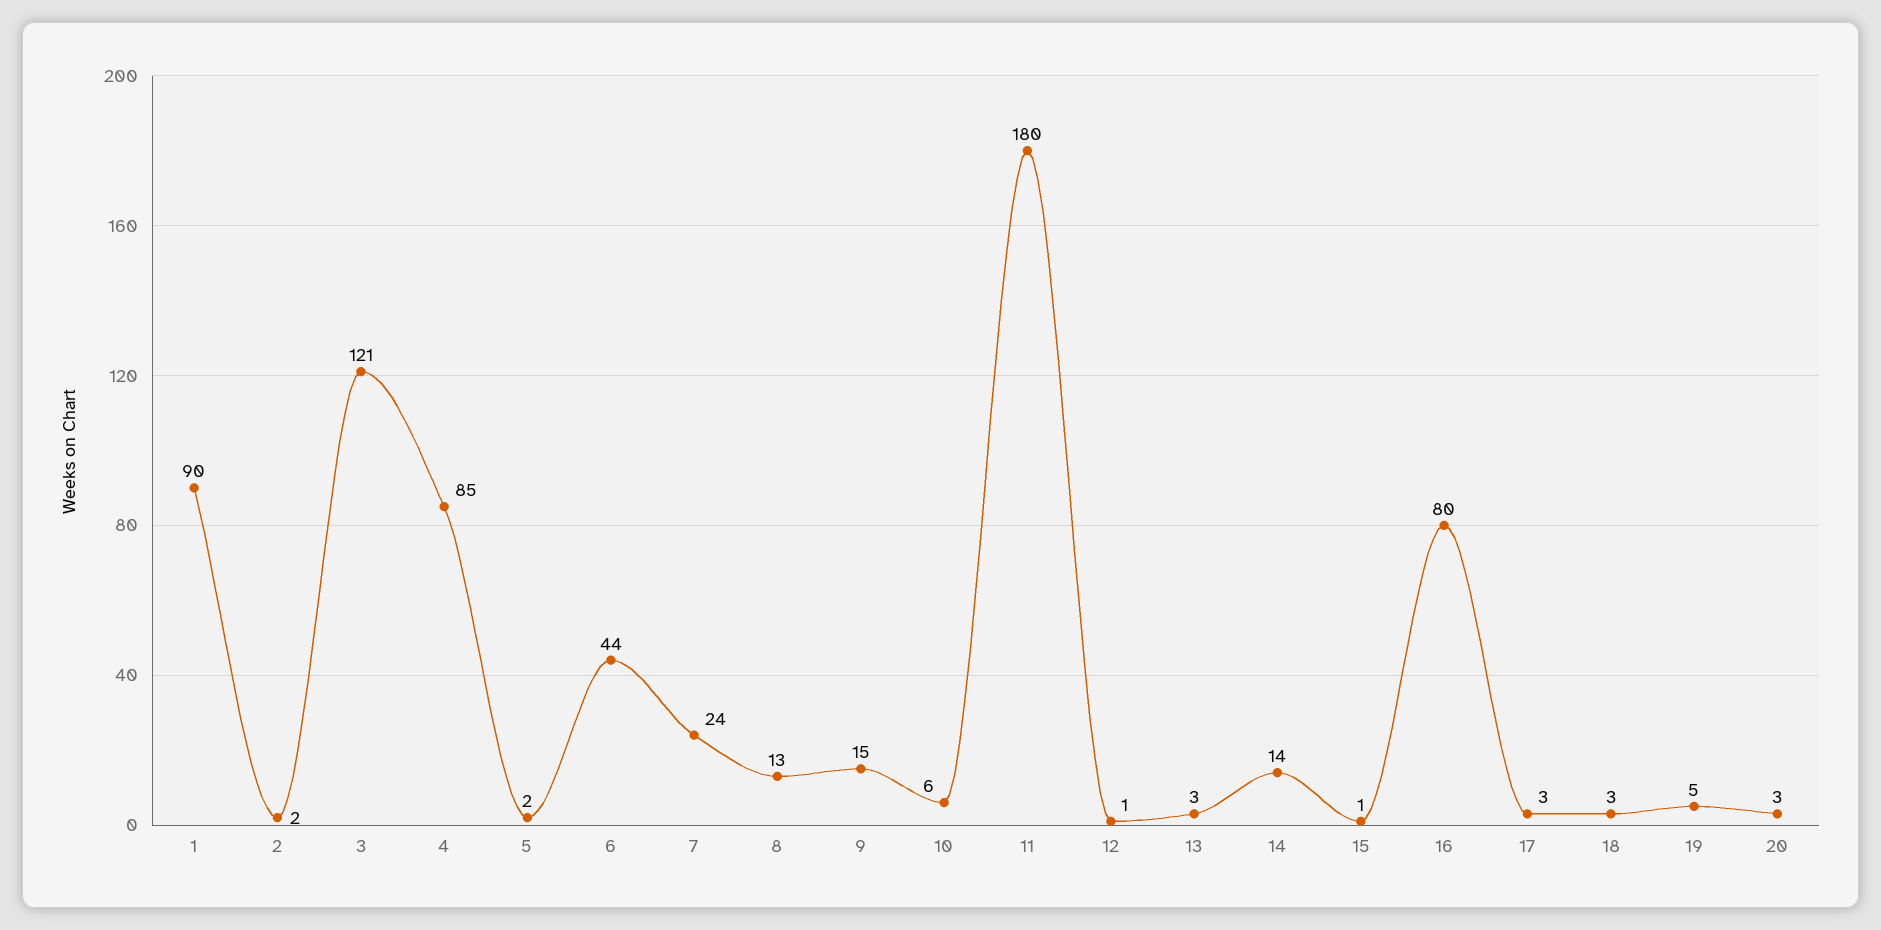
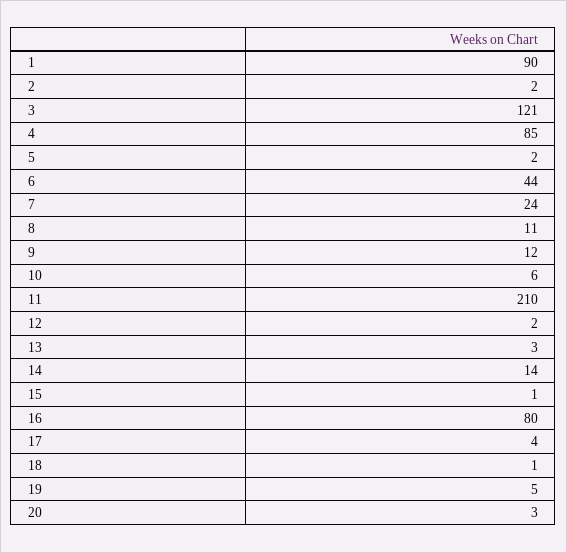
8: 13 -> 11
9: 15 -> 12
11: 180 -> 210
12: 1 -> 2
17: 3 -> 4
18: 3 -> 1

